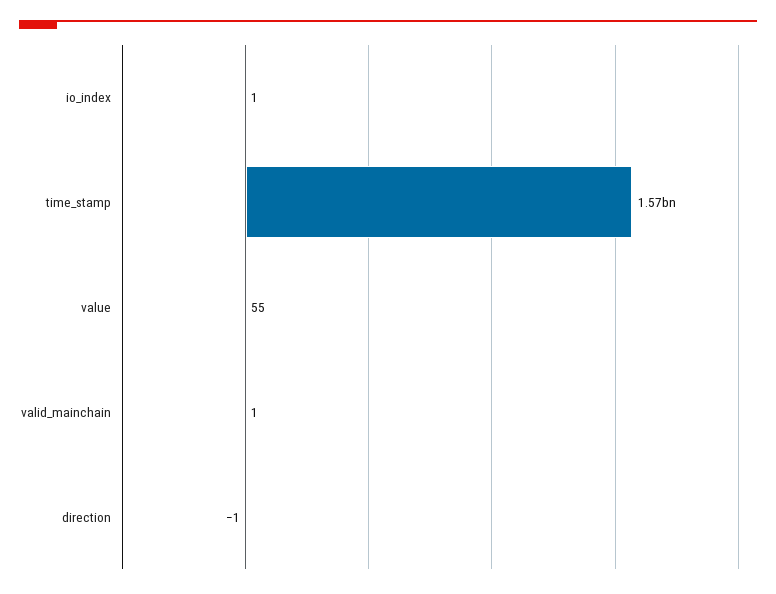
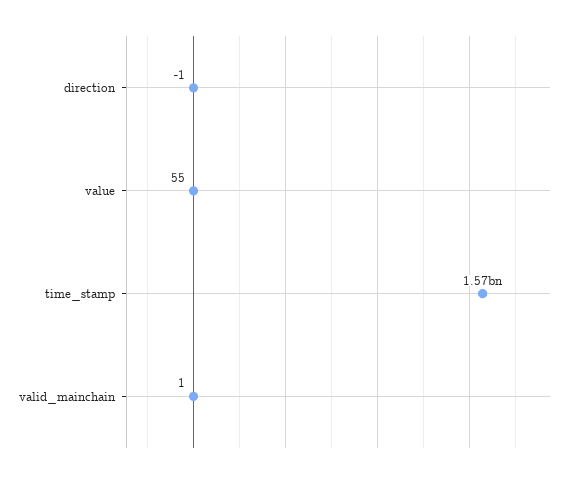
io_index: 1 -> none

